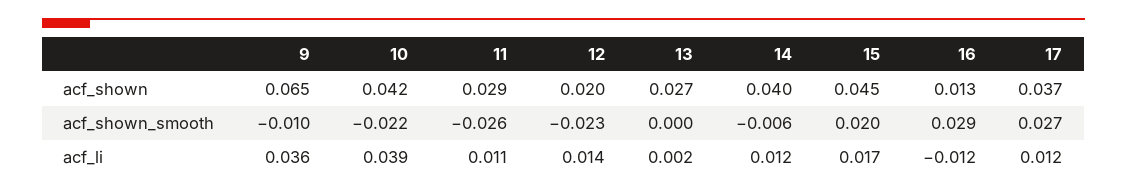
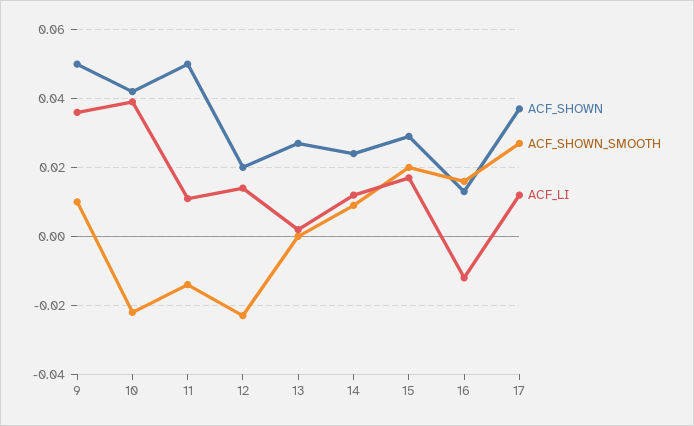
acf_shown, 9: 0.065 -> 0.05
acf_shown, 11: 0.029 -> 0.05
acf_shown, 14: 0.04 -> 0.025
acf_shown, 15: 0.045 -> 0.03
acf_shown_smooth, 9: -0.01 -> 0.01
acf_shown_smooth, 11: -0.026 -> -0.015
acf_shown_smooth, 14: -0.006 -> 0.01
acf_shown_smooth, 16: 0.029 -> 0.015

